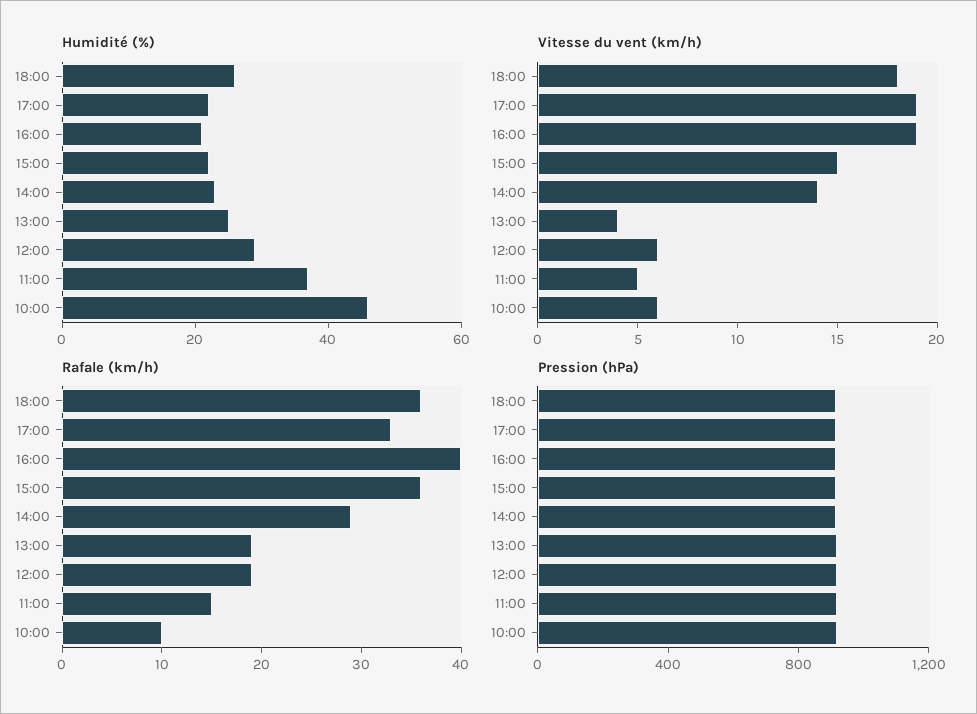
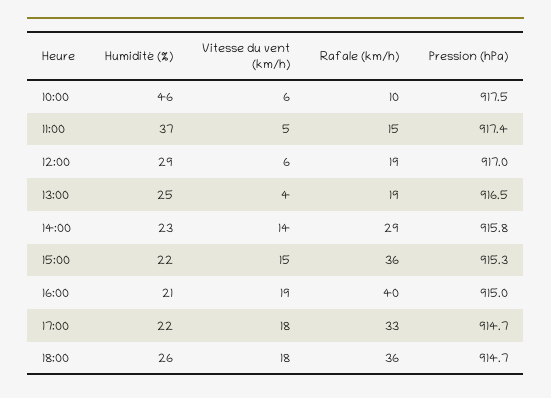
Vitesse du vent (km/h), 17:00: 19 -> 18

